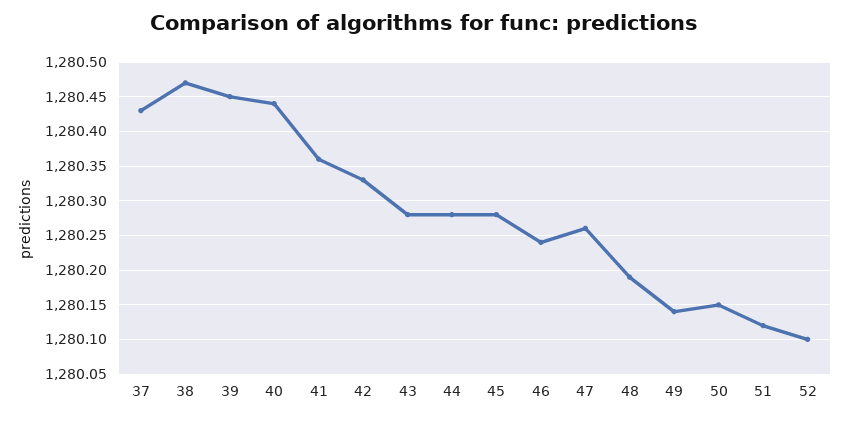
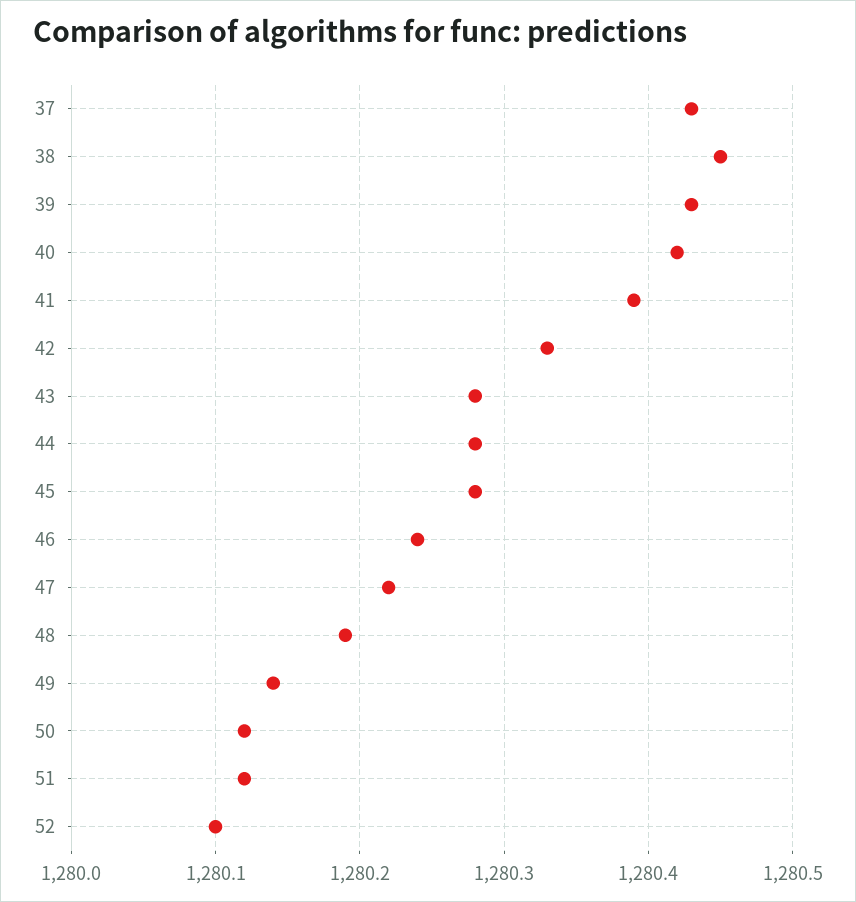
38: 1280.47 -> 1280.45
39: 1280.45 -> 1280.43
40: 1280.44 -> 1280.42
41: 1280.36 -> 1280.39
47: 1280.26 -> 1280.22
50: 1280.15 -> 1280.12

